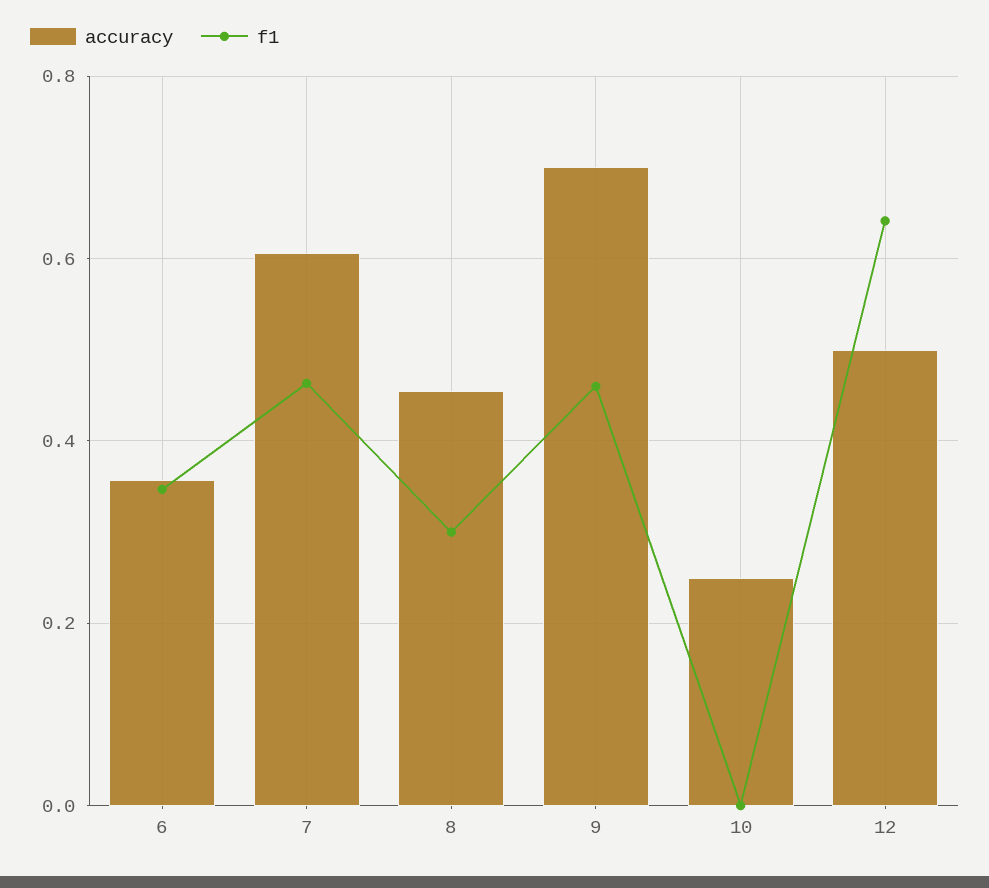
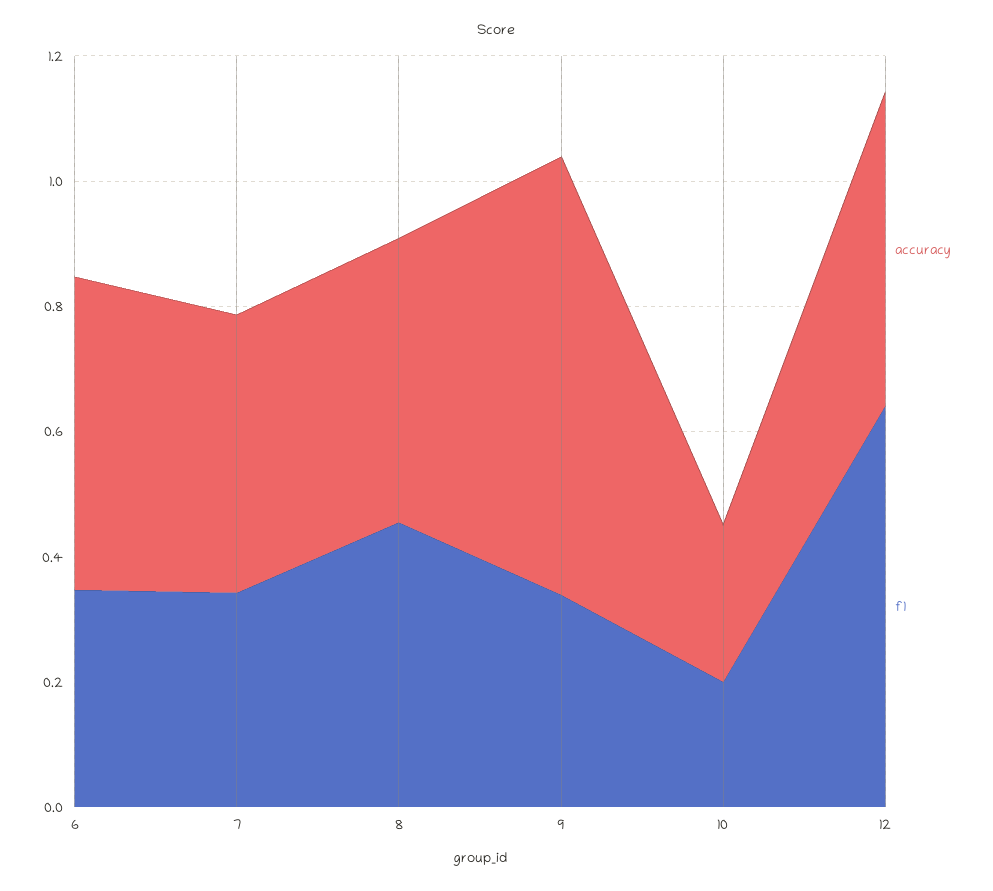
accuracy, 6: 0.36 -> 0.5
accuracy, 7: 0.6 -> 0.45
f1, 7: 0.46 -> 0.35
f1, 8: 0.3 -> 0.45
f1, 9: 0.46 -> 0.35
f1, 10: 0 -> 0.2

